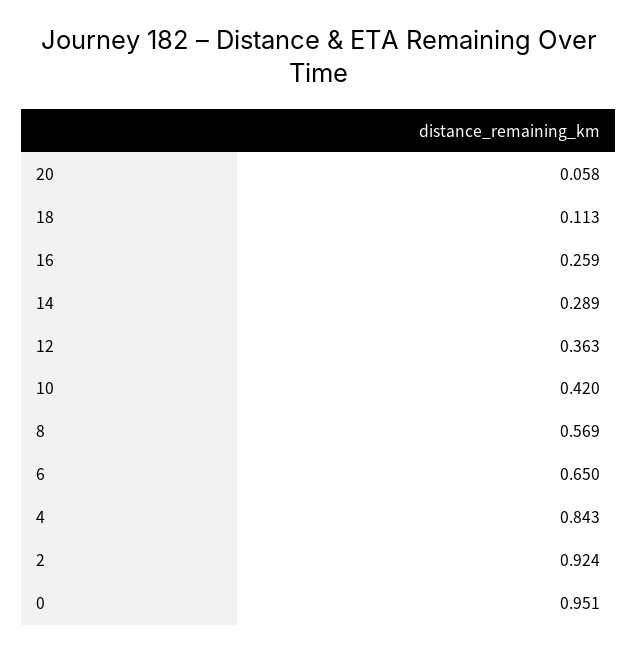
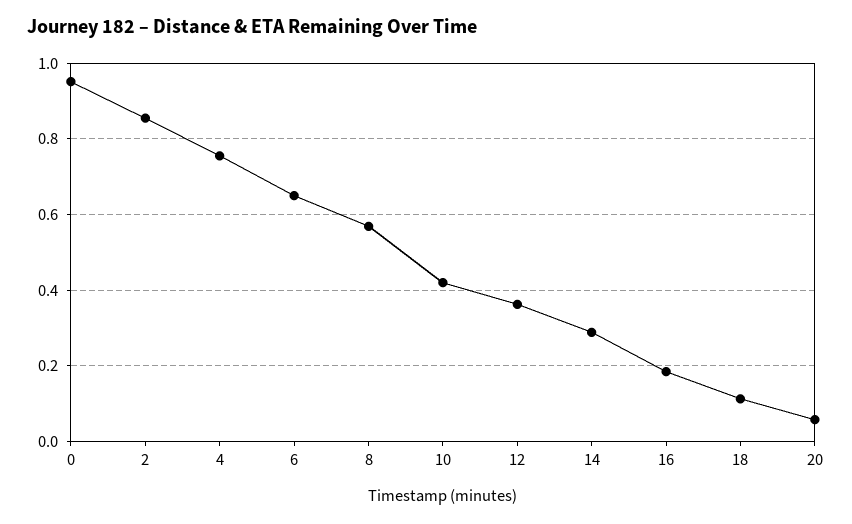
16: 0.259 -> 0.18
4: 0.843 -> 0.76
2: 0.924 -> 0.86

